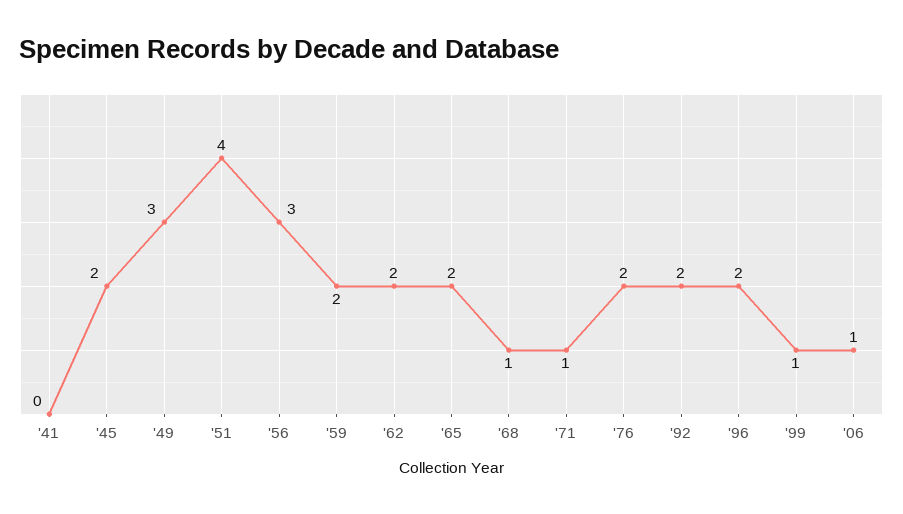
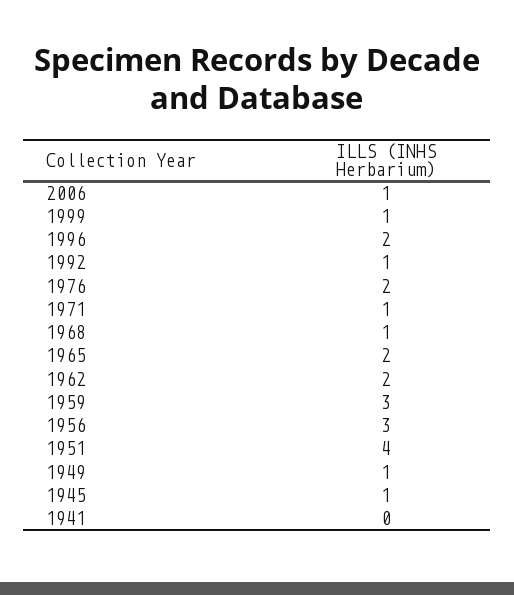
'45: 2 -> 1
'49: 3 -> 1
'59: 2 -> 3
'92: 2 -> 1

